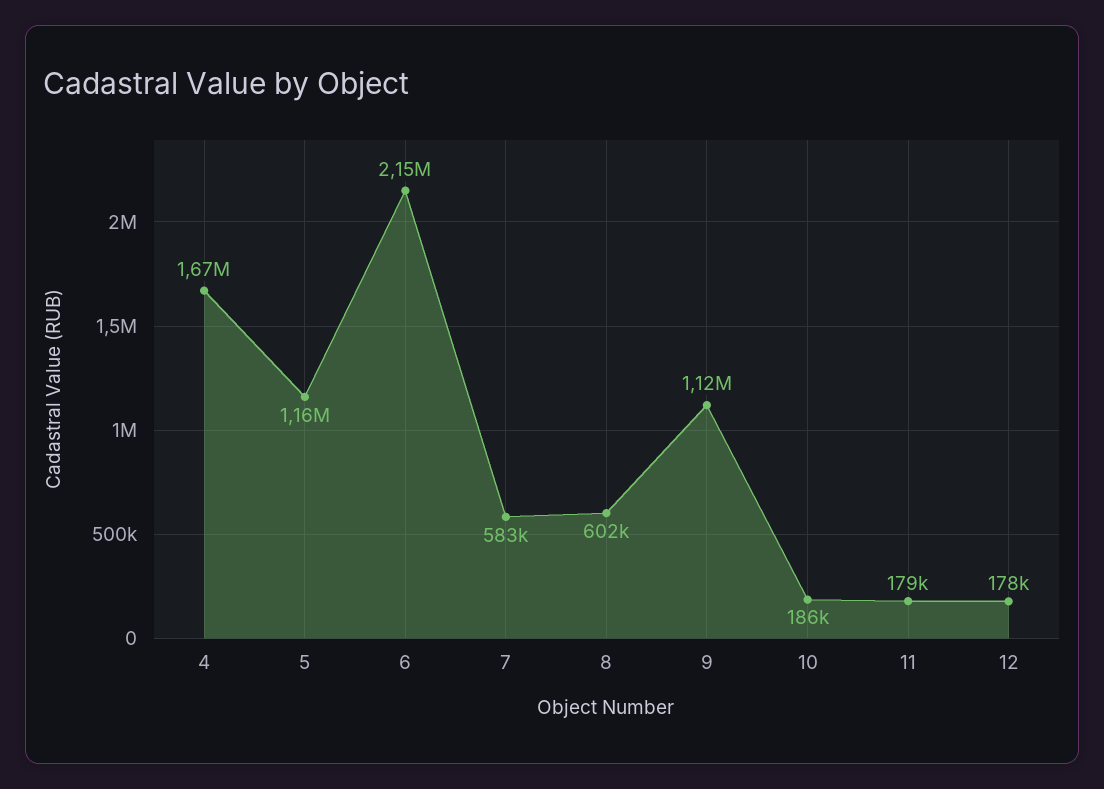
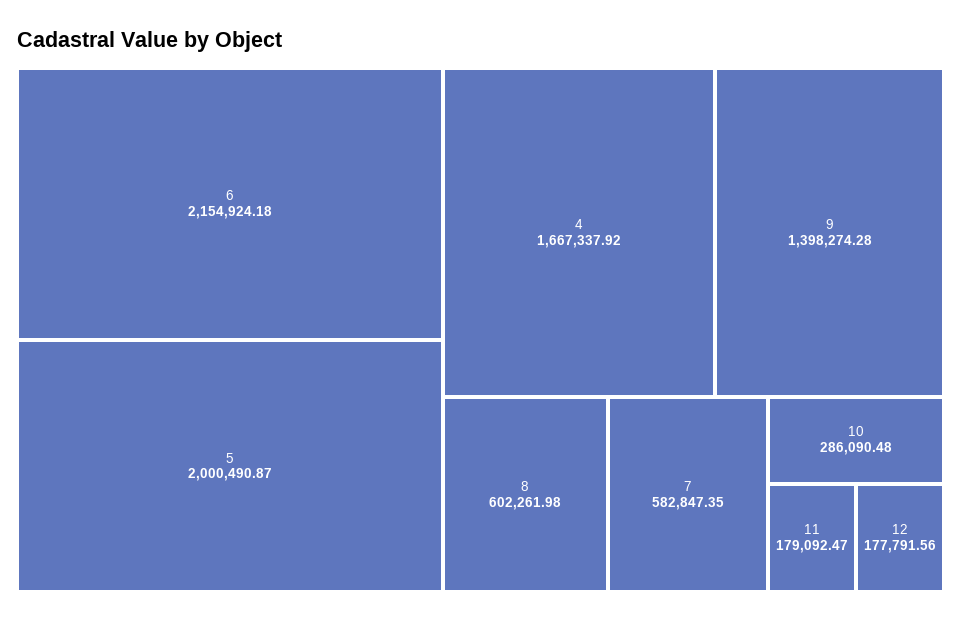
5: 1160000 -> 2000490.87
9: 1120000 -> 1398274.28
10: 186000 -> 286090.48

